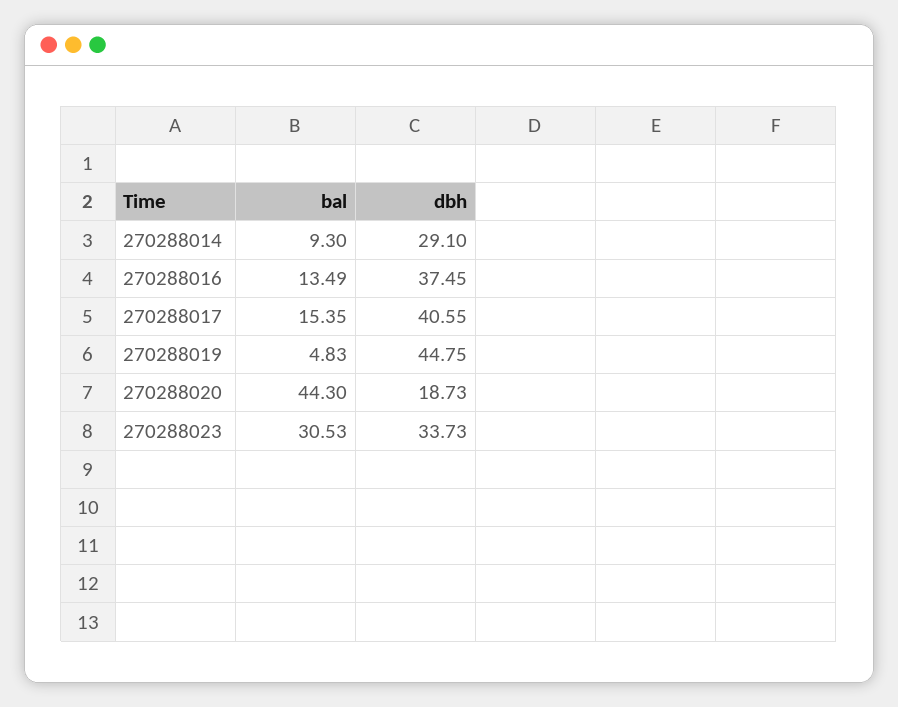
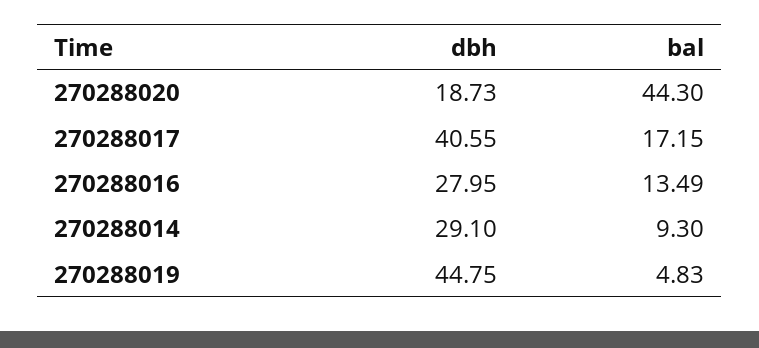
dbh, 270288016: 37.45 -> 27.95
bal, 270288017: 15.35 -> 17.15
bal, 270288023: 30.53 -> none
dbh, 270288023: 33.73 -> none

